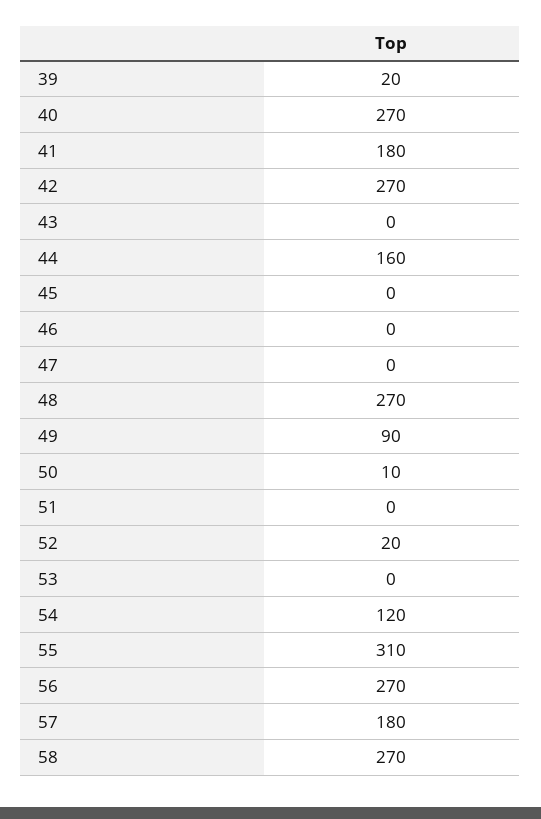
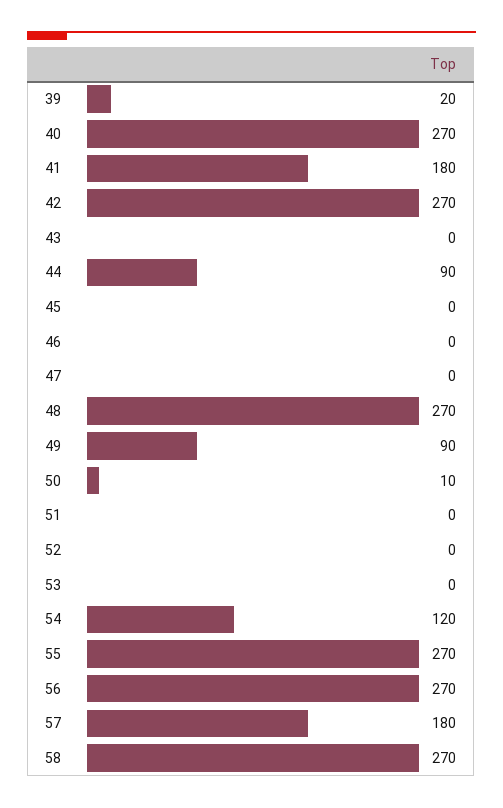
44: 160 -> 90
52: 20 -> 0
55: 310 -> 270

